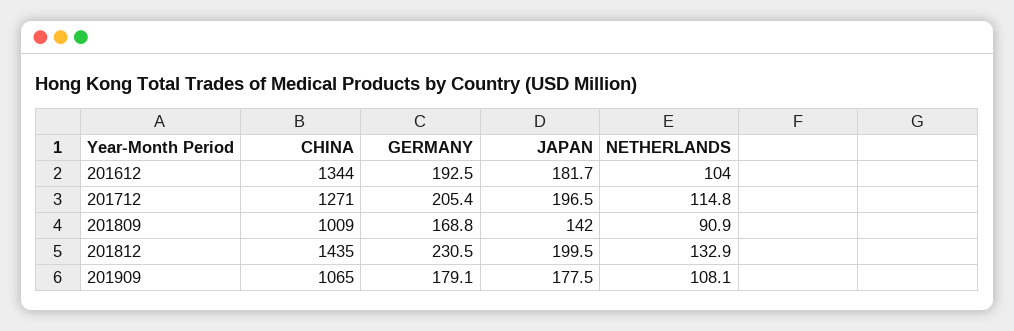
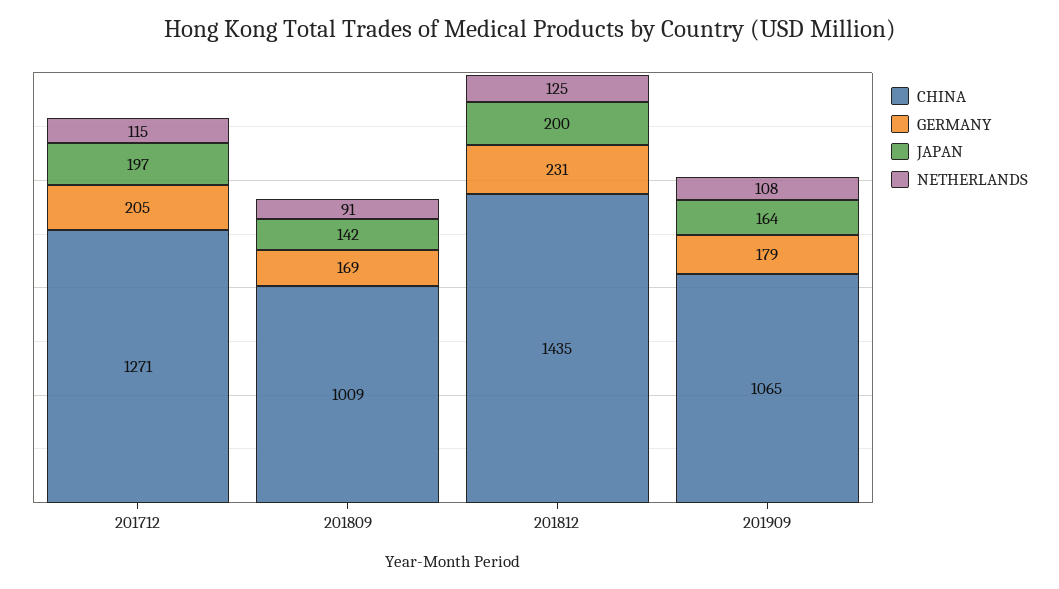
CHINA, 201612: 1344 -> none
GERMANY, 201612: 192.5 -> none
JAPAN, 201612: 181.7 -> none
NETHERLANDS, 201612: 104 -> none
NETHERLANDS, 201812: 132.9 -> 125
JAPAN, 201909: 177.5 -> 164

